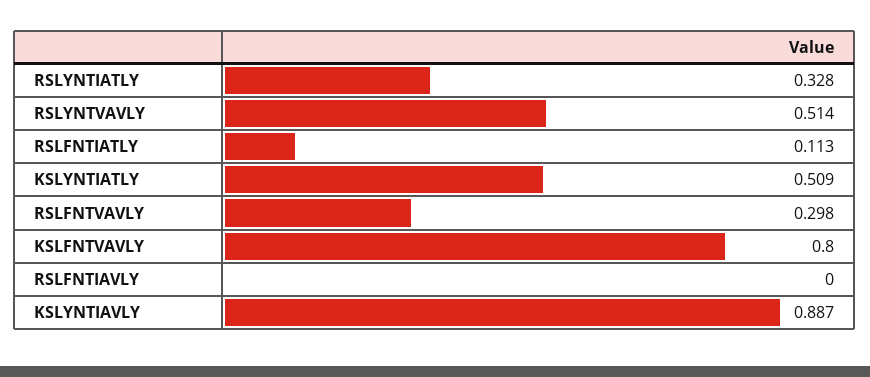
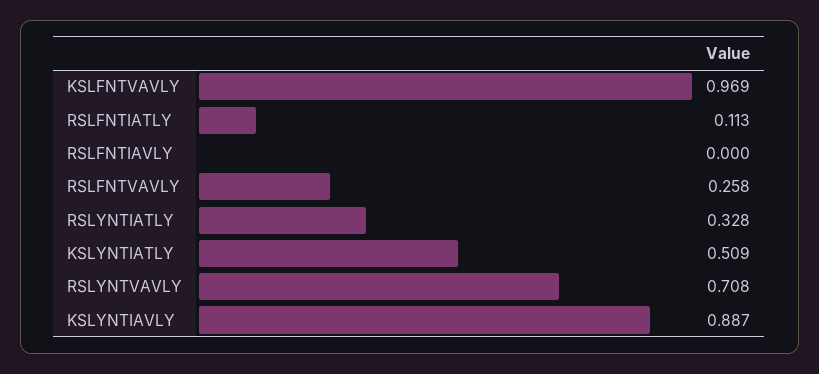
RSLYNTVAVLY: 0.514 -> 0.708
RSLFNTVAVLY: 0.298 -> 0.258
KSLFNTVAVLY: 0.8 -> 0.969

